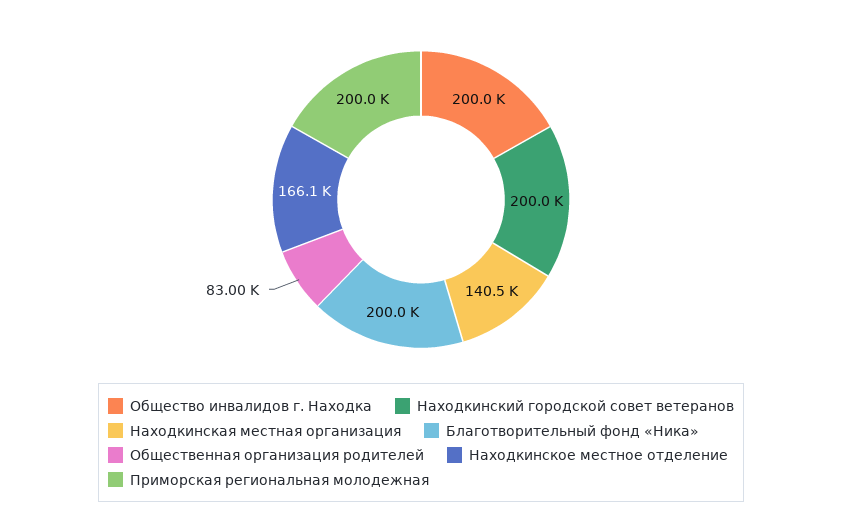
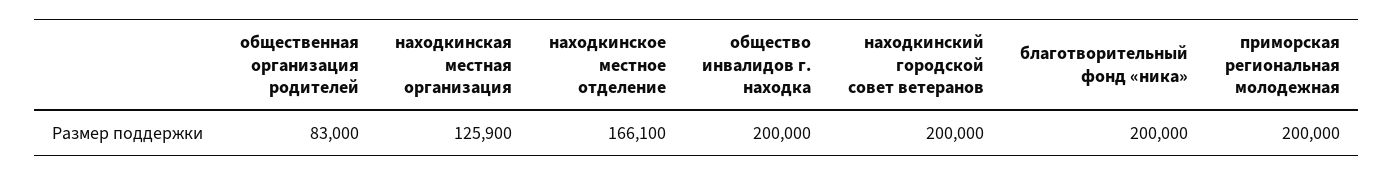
Находкинская местная организация: 140500 -> 125900

